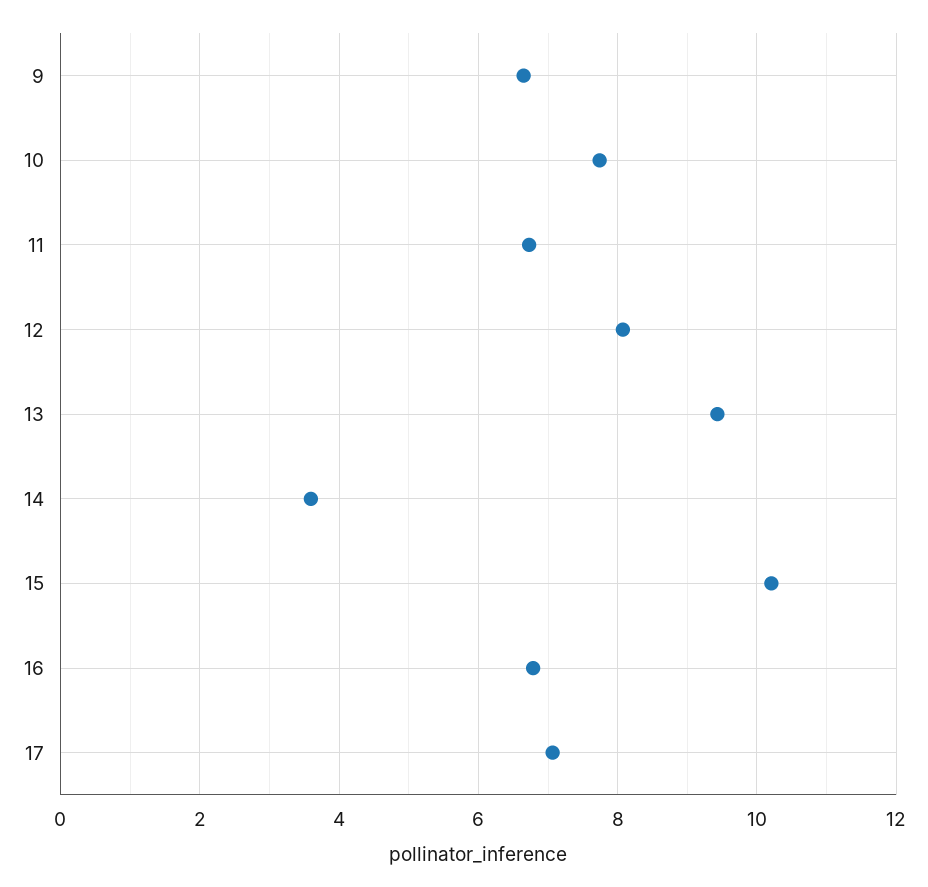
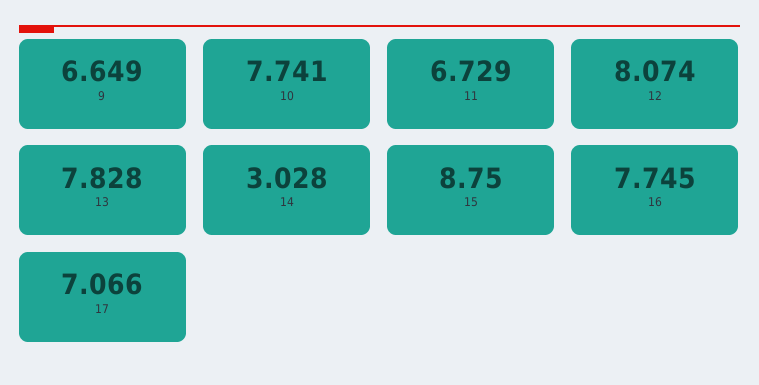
13: 9.4 -> 7.828
14: 3.6 -> 3.028
15: 10.2 -> 8.75
16: 6.8 -> 7.745

